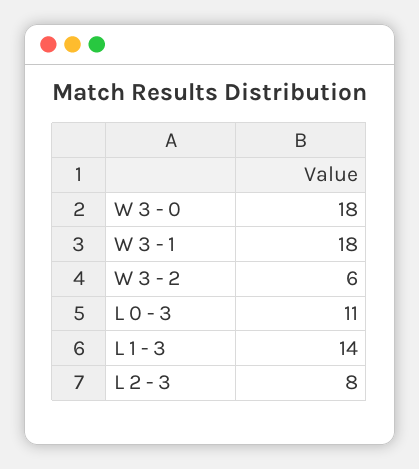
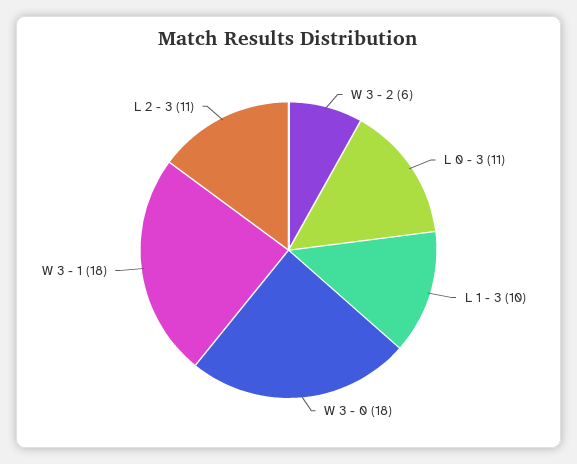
L 1 - 3: 14 -> 10
L 2 - 3: 8 -> 11

